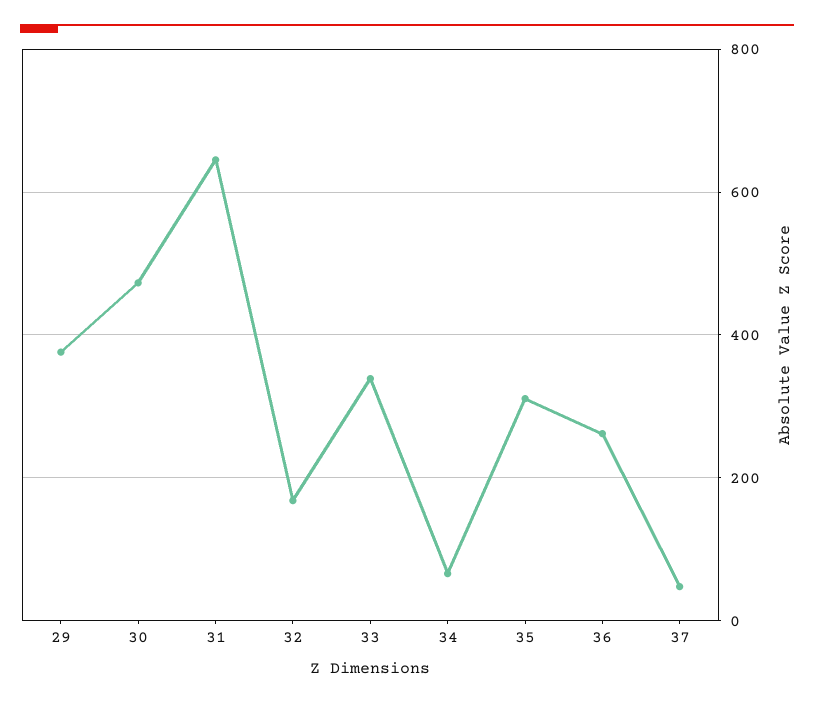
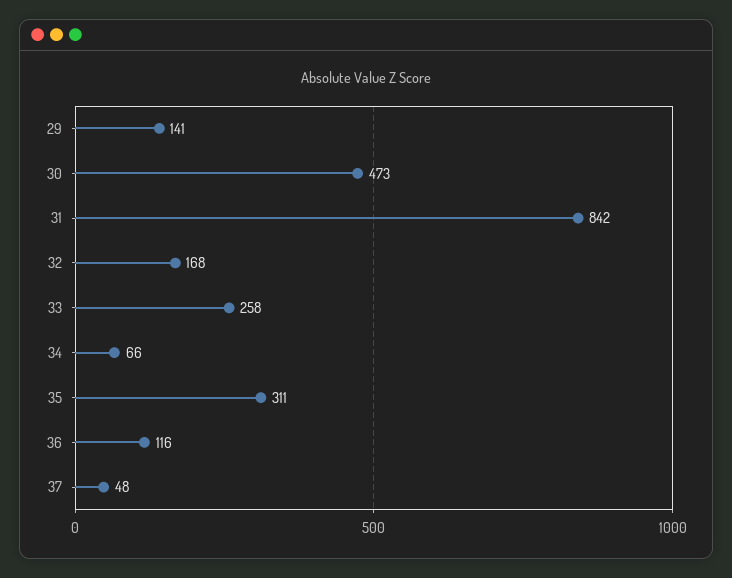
29: 380 -> 141
31: 640 -> 842
33: 340 -> 258
36: 260 -> 116

